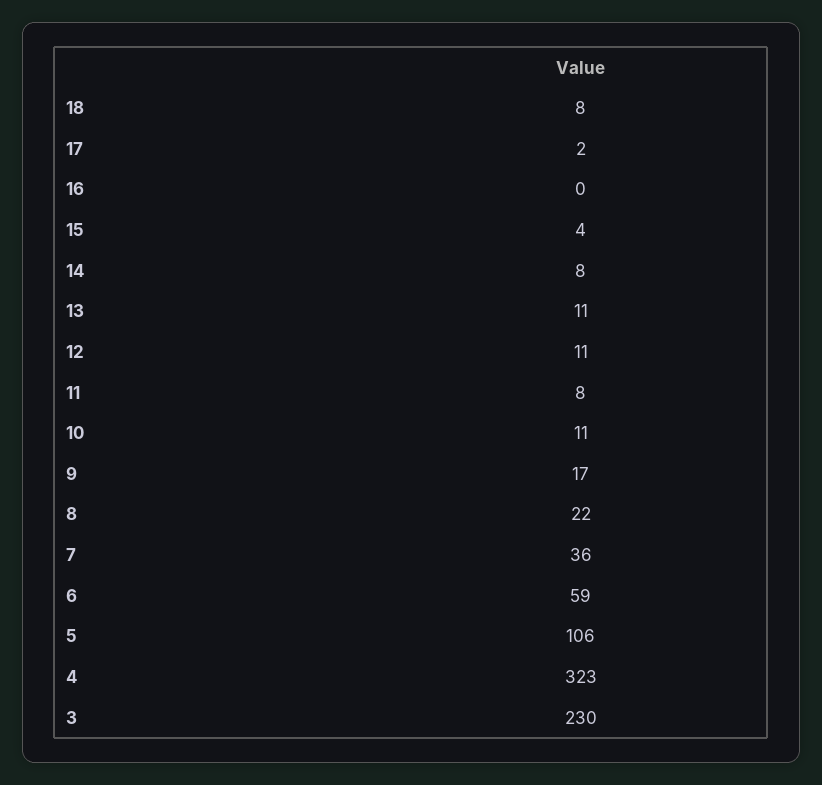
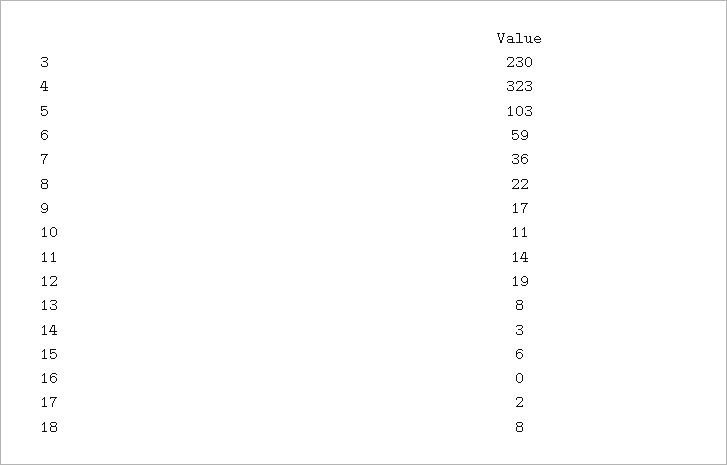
15: 4 -> 6
14: 8 -> 3
13: 11 -> 8
12: 11 -> 19
11: 8 -> 14
5: 106 -> 103

